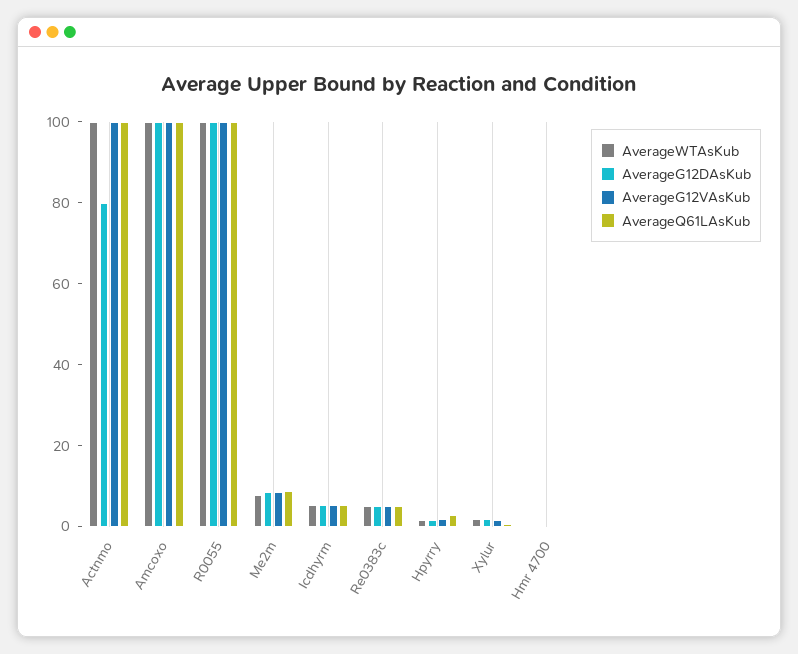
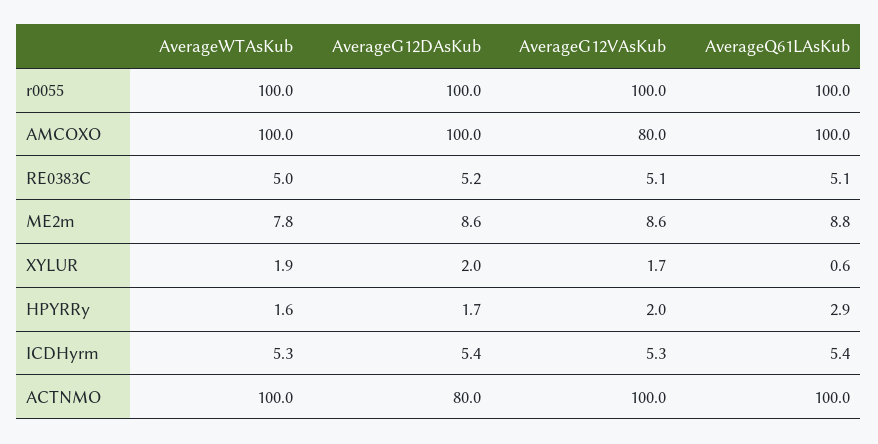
AverageG12VAsKub, Amcoxo: 100 -> 80
AverageWTAsKub, Hmr 4700: 0 -> none
AverageG12DAsKub, Hmr 4700: 0 -> none
AverageG12VAsKub, Hmr 4700: 0 -> none
AverageQ61LAsKub, Hmr 4700: 0 -> none

